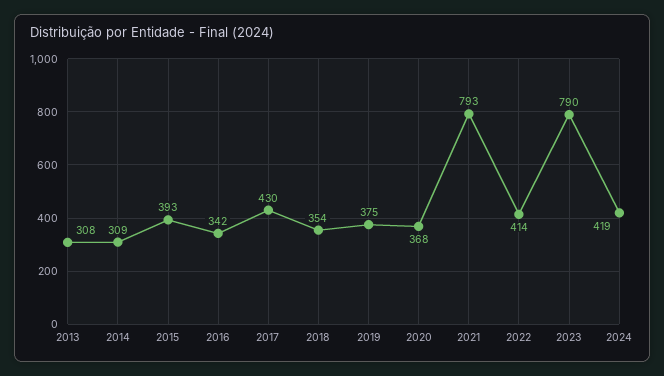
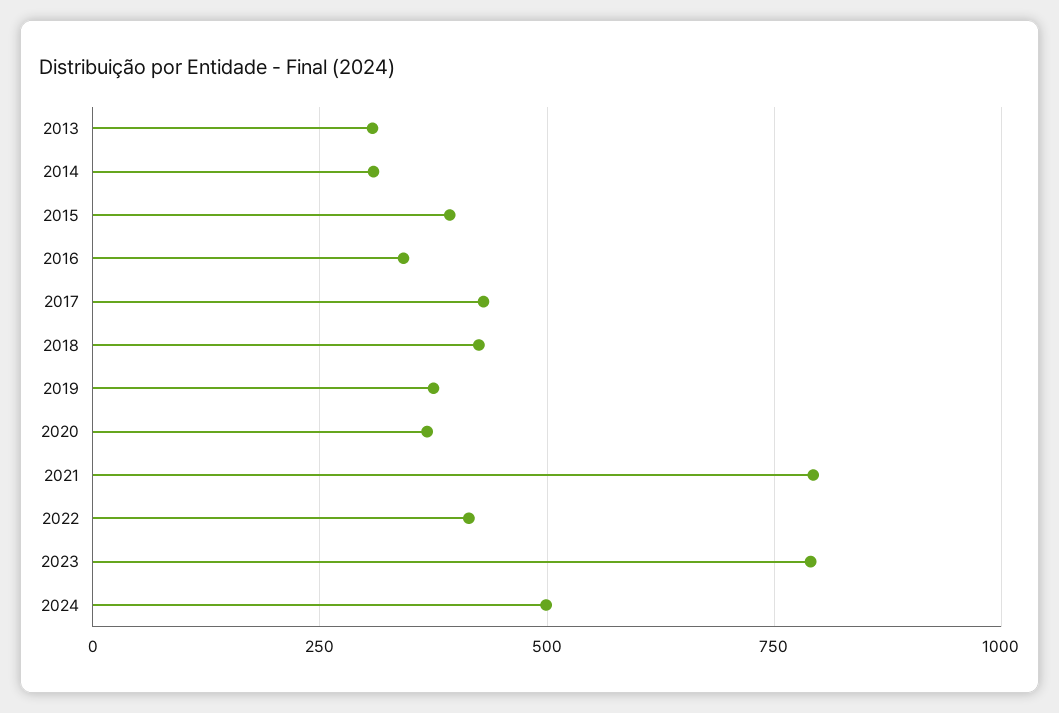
2018: 354 -> 425
2024: 419 -> 500

